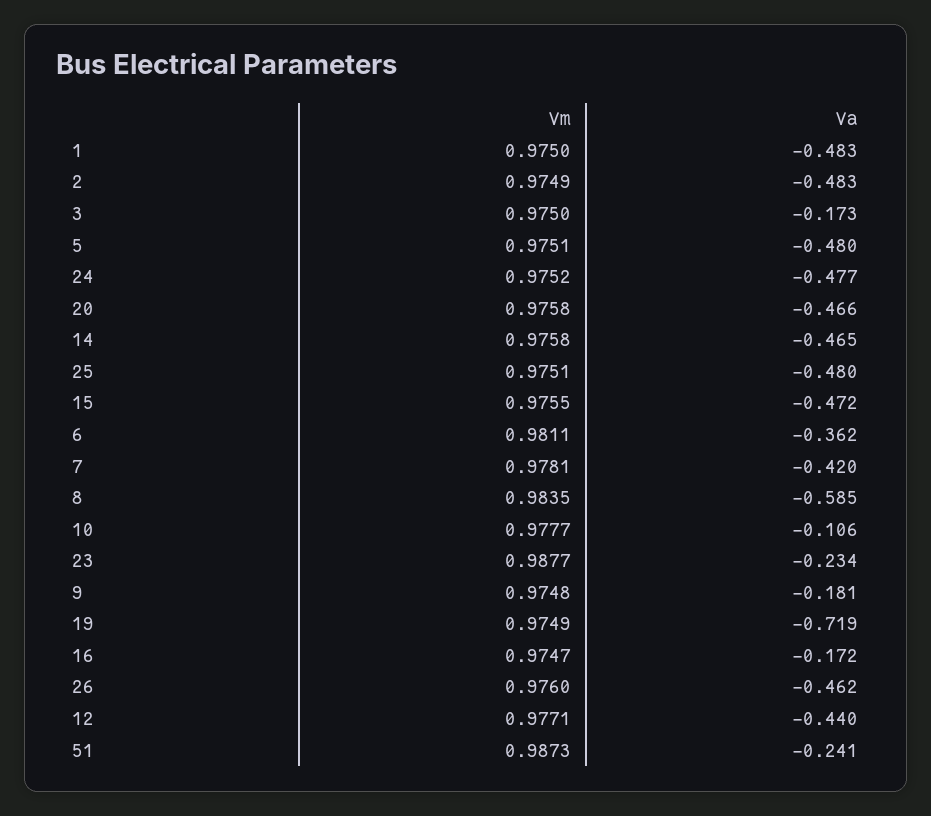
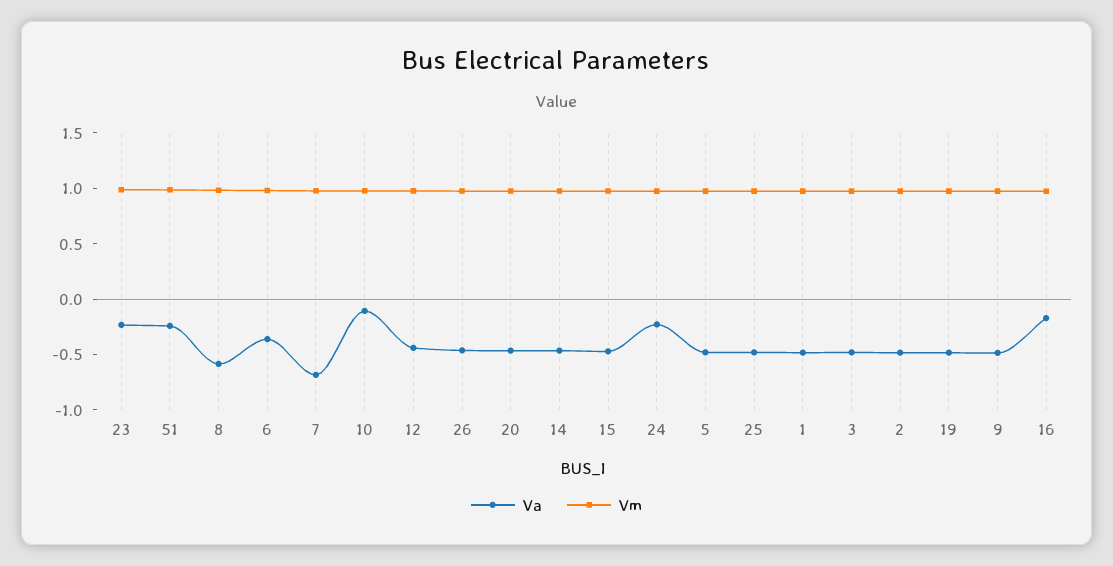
Va, 3: -0.173 -> -0.5
Va, 24: -0.477 -> -0.2
Va, 7: -0.42 -> -0.7
Va, 9: -0.181 -> -0.5
Va, 19: -0.719 -> -0.5

